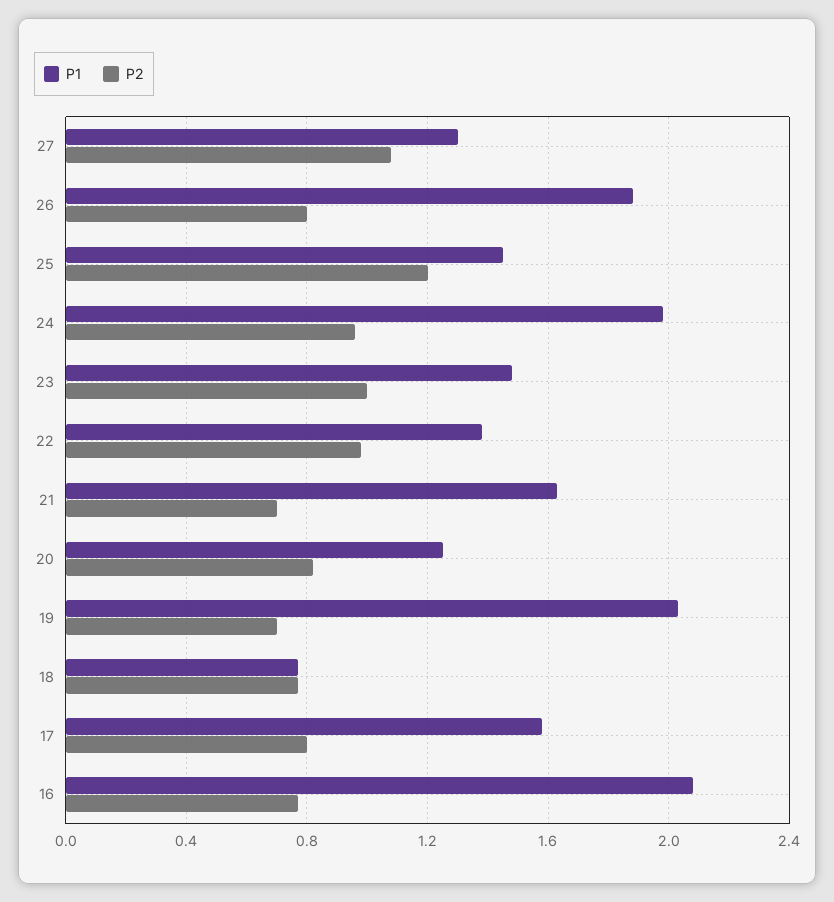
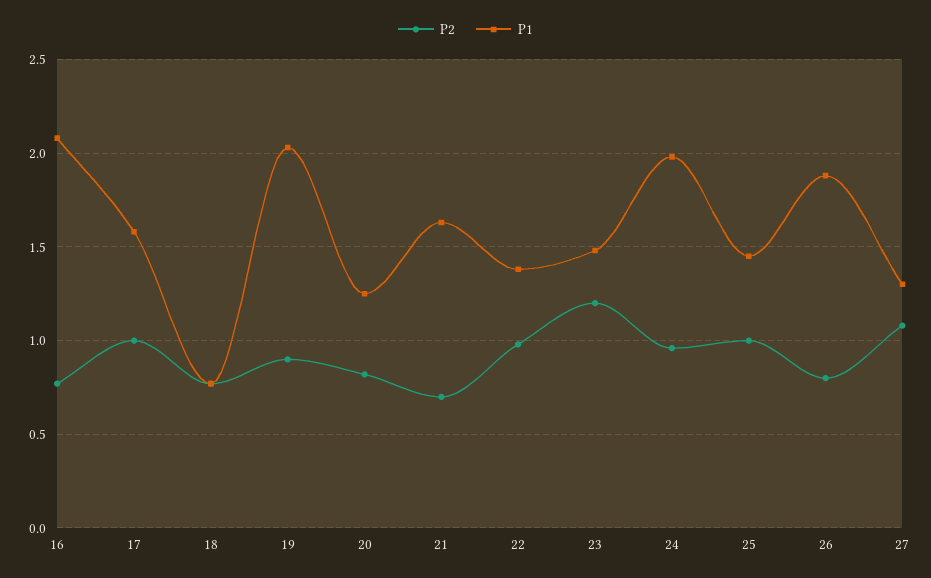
P2, 25: 1.2 -> 1
P2, 23: 1 -> 1.2
P2, 19: 0.7 -> 0.9
P2, 17: 0.8 -> 1

